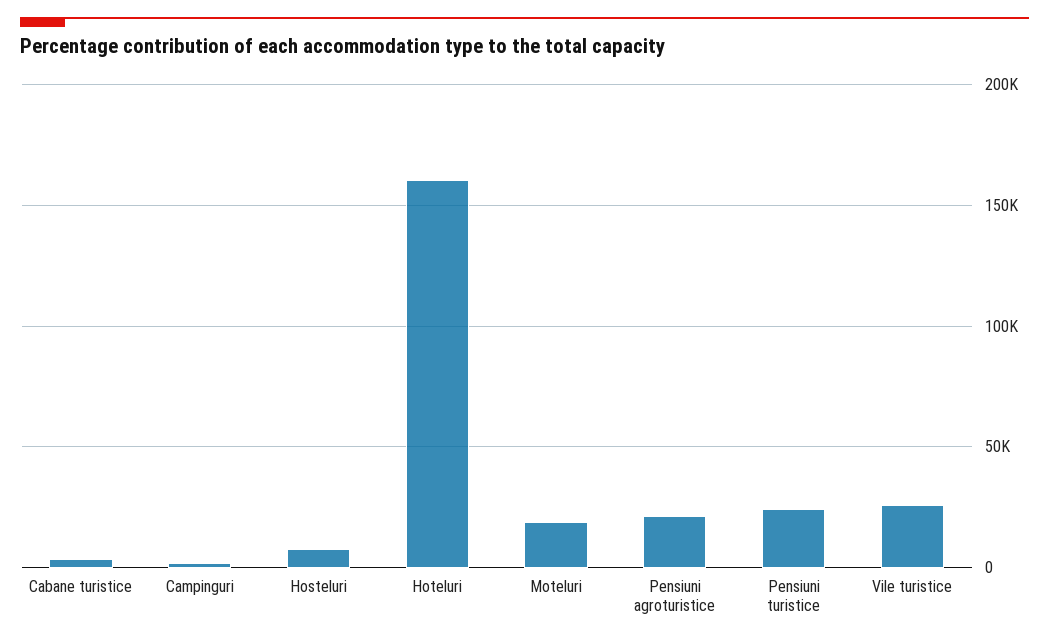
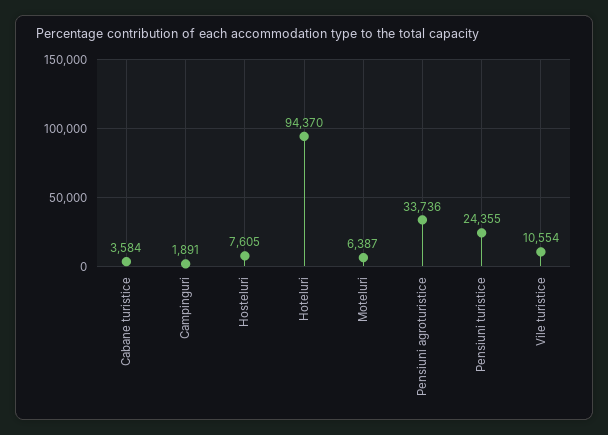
Hoteluri: 160000 -> 94370
Moteluri: 20000 -> 6387
Pensiuni agroturistice: 20000 -> 33736
Vile turistice: 25000 -> 10554

